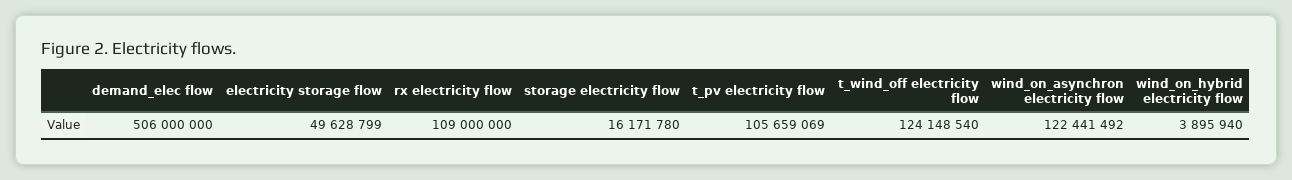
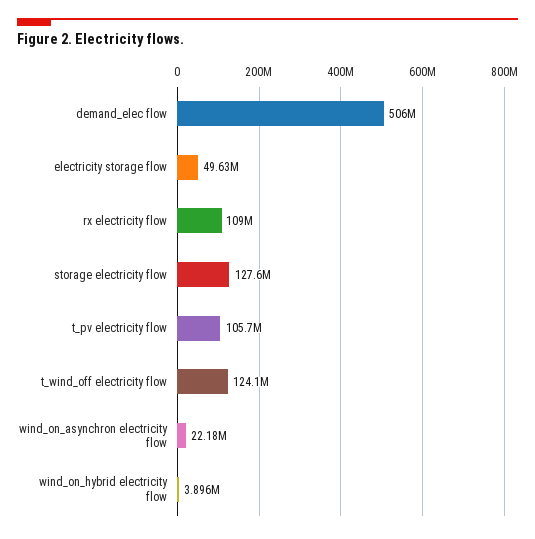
storage electricity flow: 16171780 -> 127600000
wind_on_asynchron electricity flow: 122441492 -> 22180000

